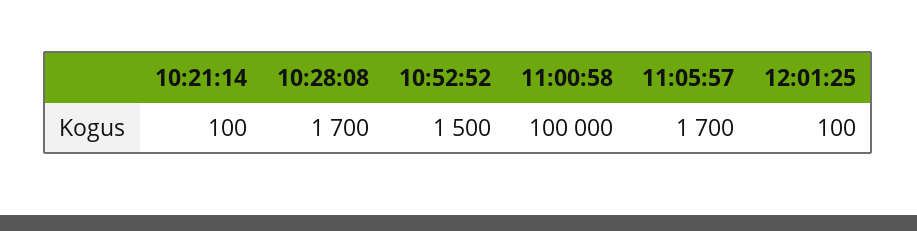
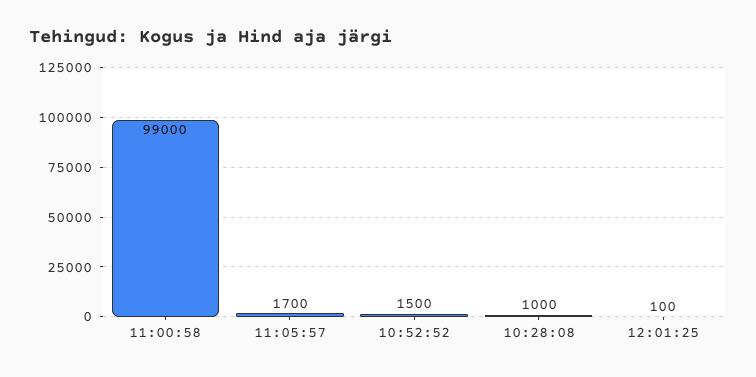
10:21:14: 100 -> none
10:28:08: 1700 -> 1000
11:00:58: 100000 -> 99000

